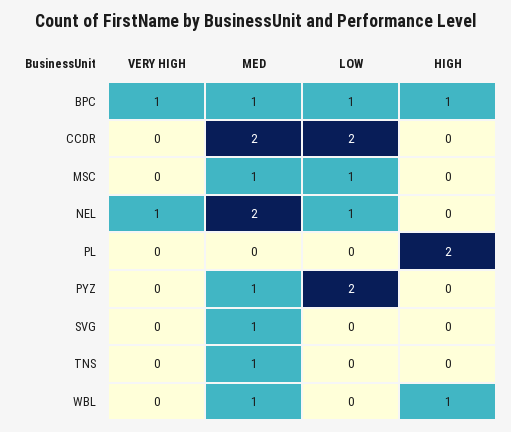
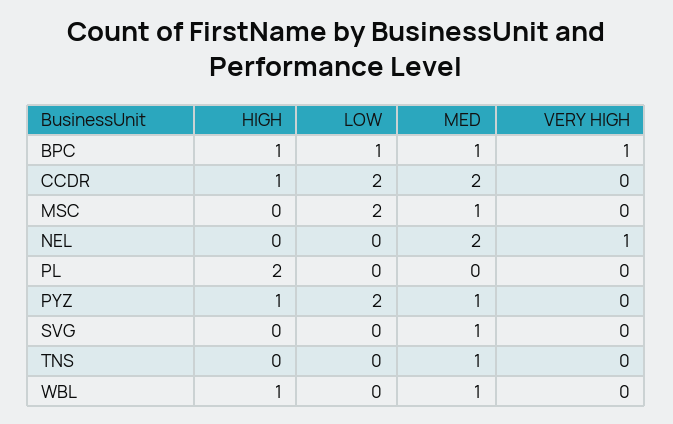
HIGH, CCDR: 0 -> 1
LOW, MSC: 1 -> 2
LOW, NEL: 1 -> 0
HIGH, PYZ: 0 -> 1

